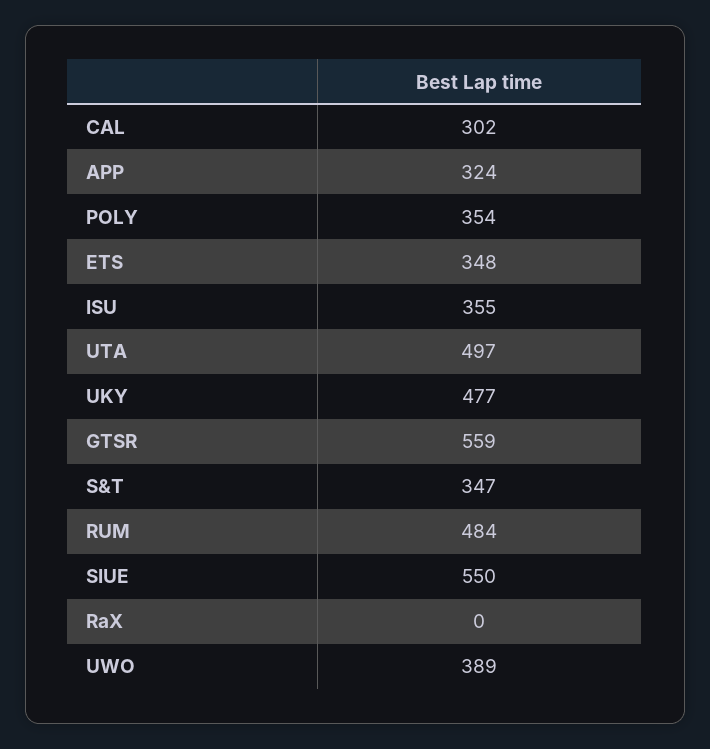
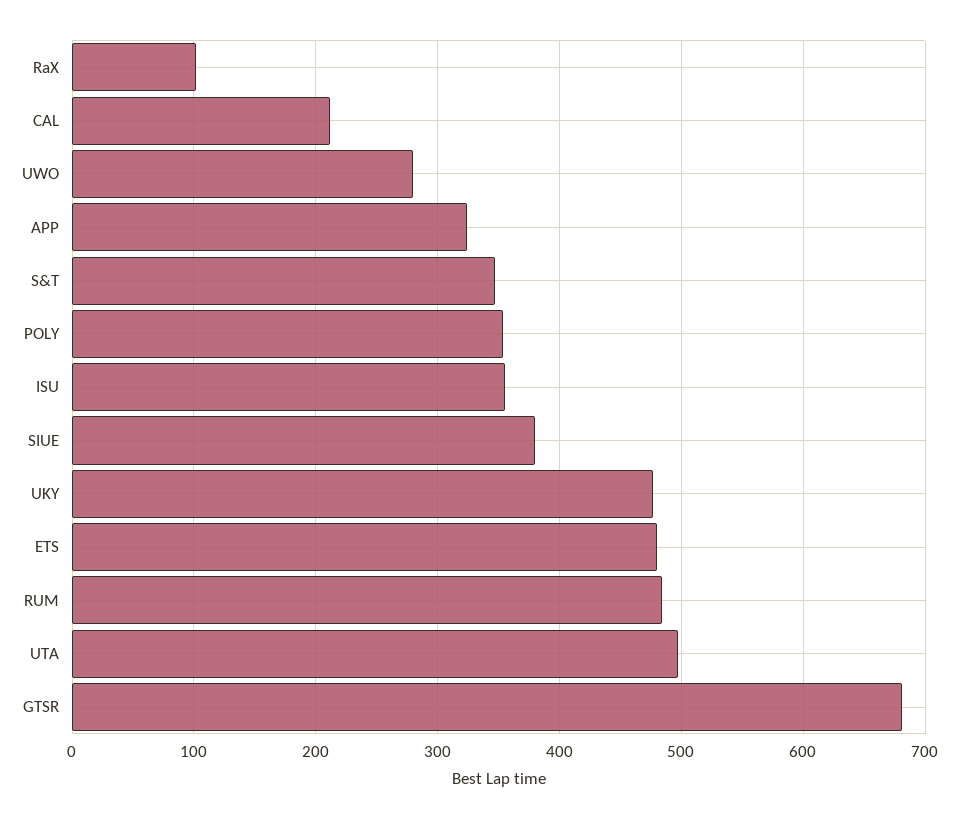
CAL: 302 -> 210
ETS: 348 -> 480
GTSR: 559 -> 680
SIUE: 550 -> 380
RaX: 0 -> 100
UWO: 389 -> 280

